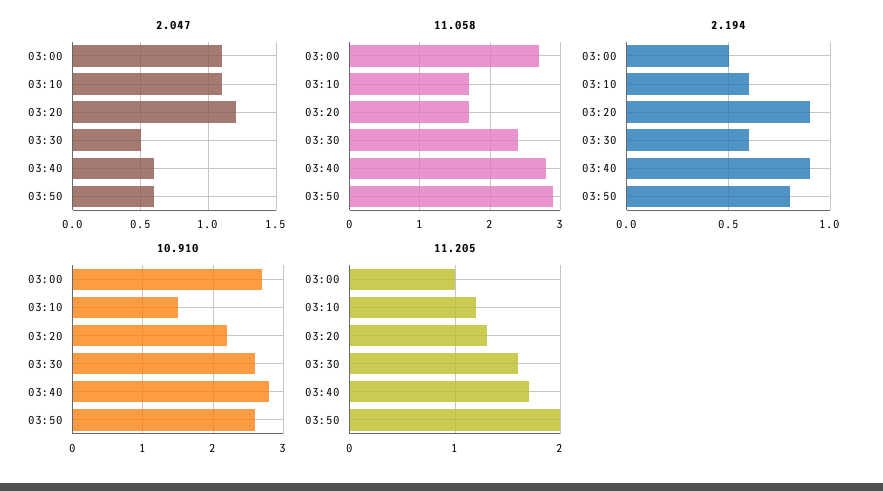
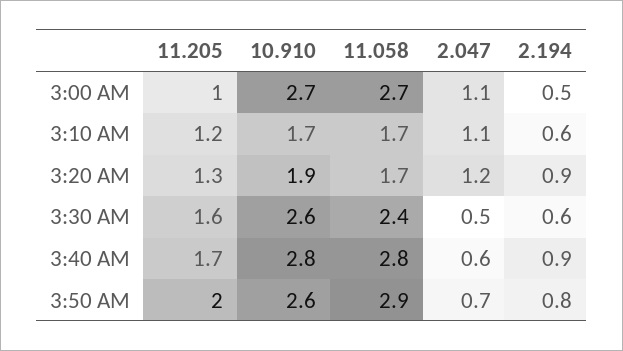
2.047, 03:50: 0.6 -> 0.7
10.910, 03:10: 1.5 -> 1.7
10.910, 03:20: 2.2 -> 1.9

